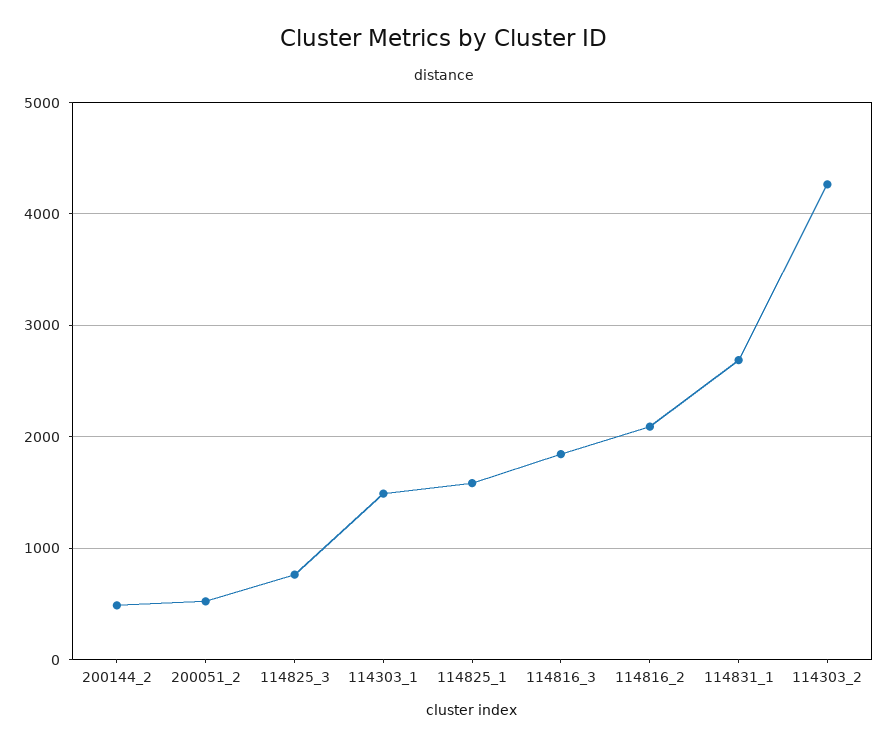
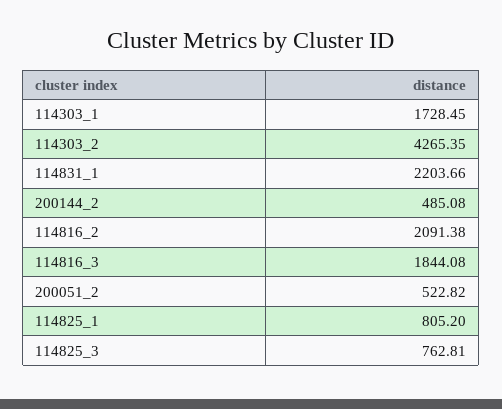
114303_1: 1500 -> 1728.45
114825_1: 1600 -> 805.2
114831_1: 2700 -> 2203.66

